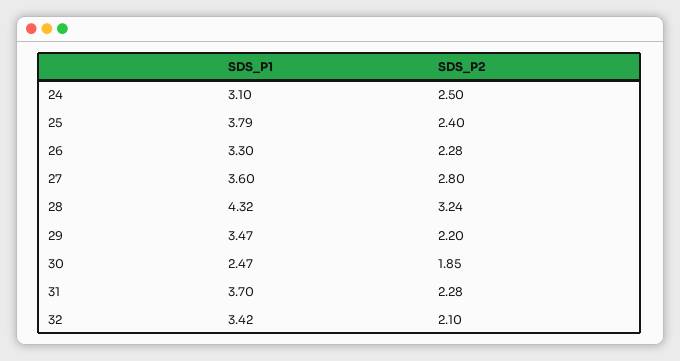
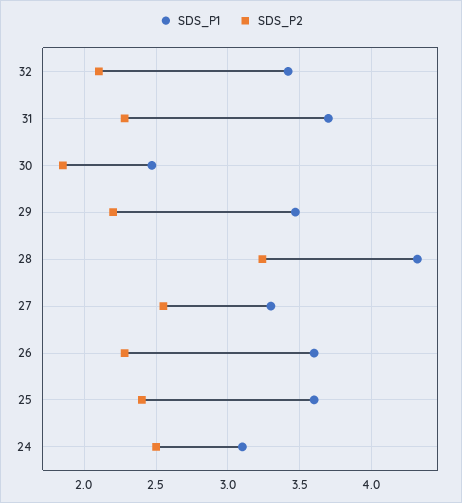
SDS_P1, 25: 3.79 -> 3.6
SDS_P1, 26: 3.3 -> 3.6
SDS_P1, 27: 3.6 -> 3.3
SDS_P2, 27: 2.8 -> 2.55

